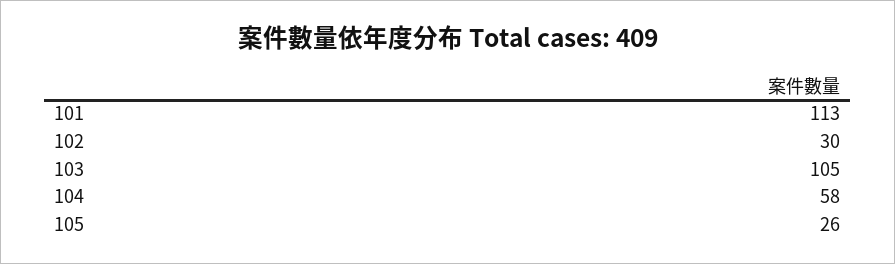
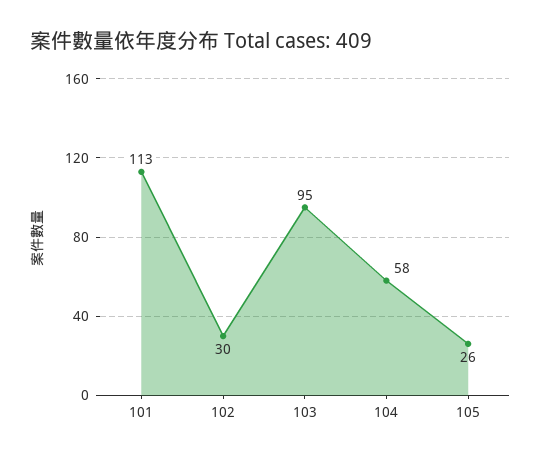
103: 105 -> 95

